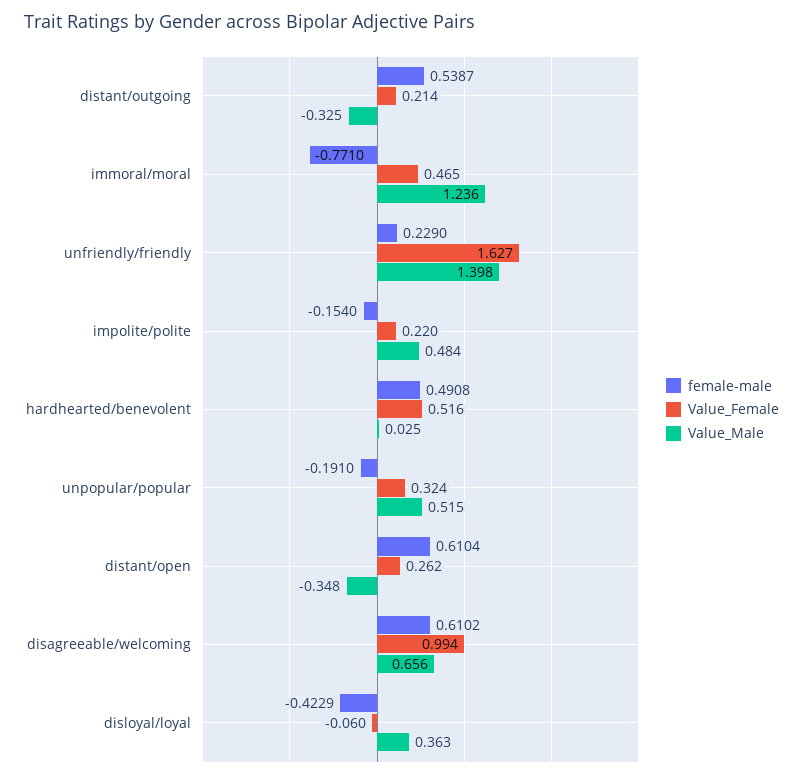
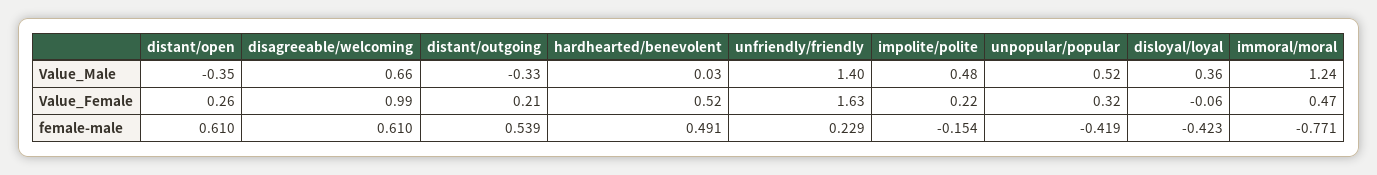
female-male, unpopular/popular: -0.191 -> -0.419

